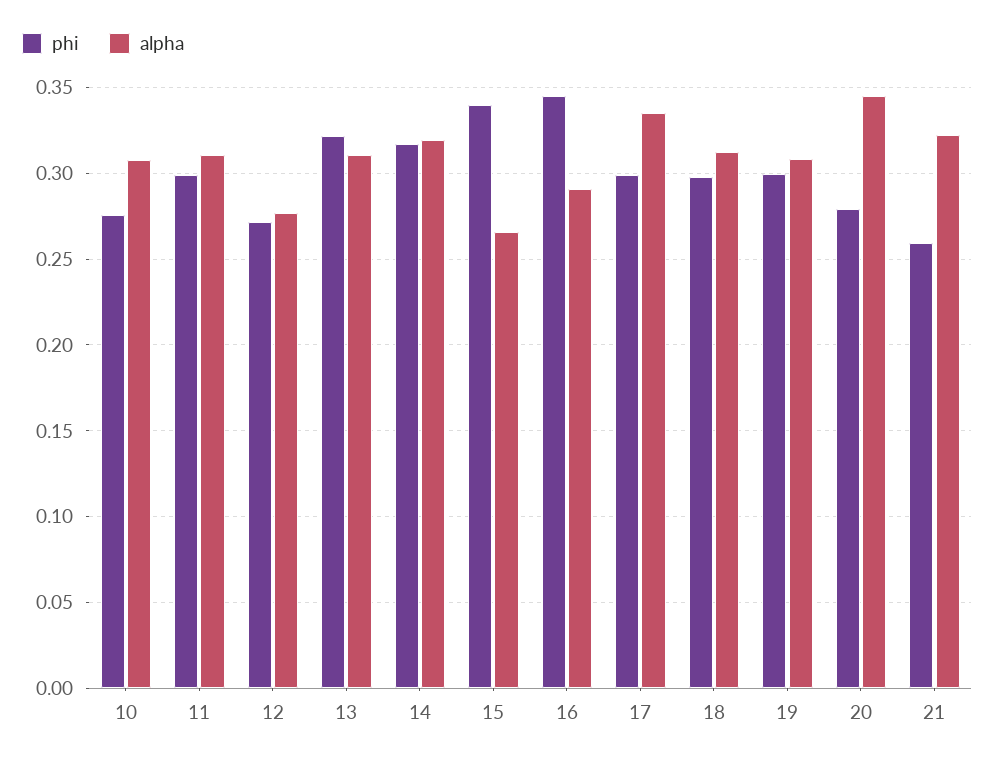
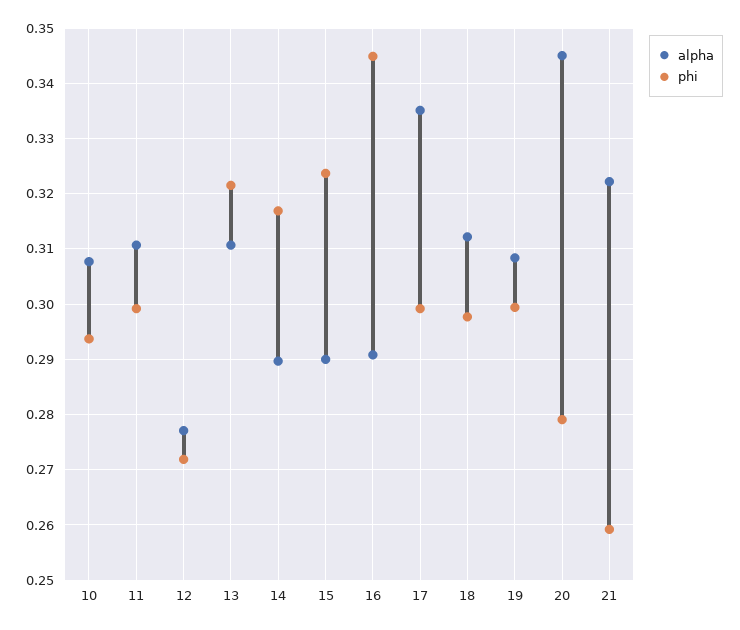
phi, 10: 0.275 -> 0.294
alpha, 14: 0.32 -> 0.29
phi, 15: 0.34 -> 0.324
alpha, 15: 0.265 -> 0.29

